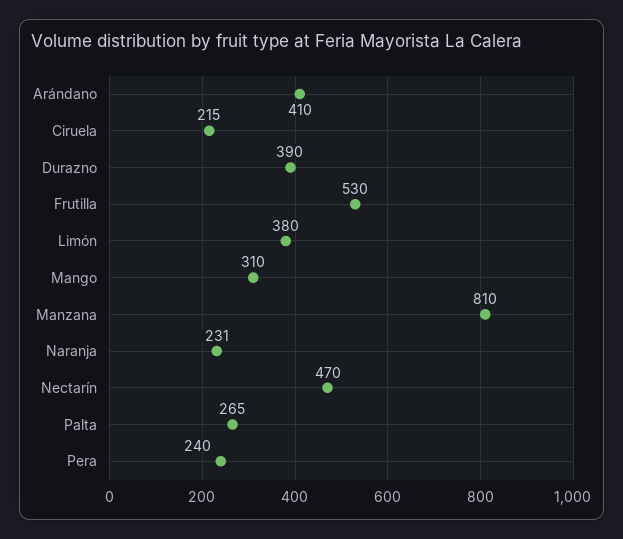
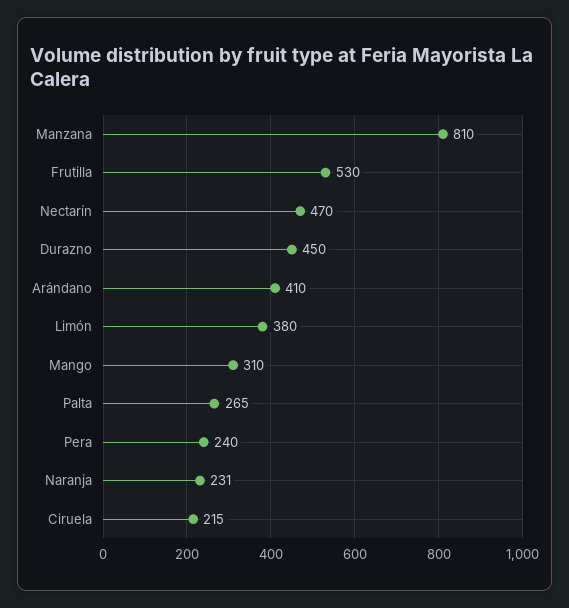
Durazno: 390 -> 450

